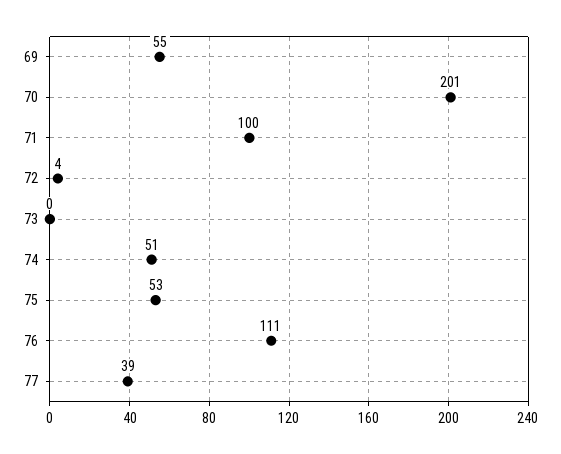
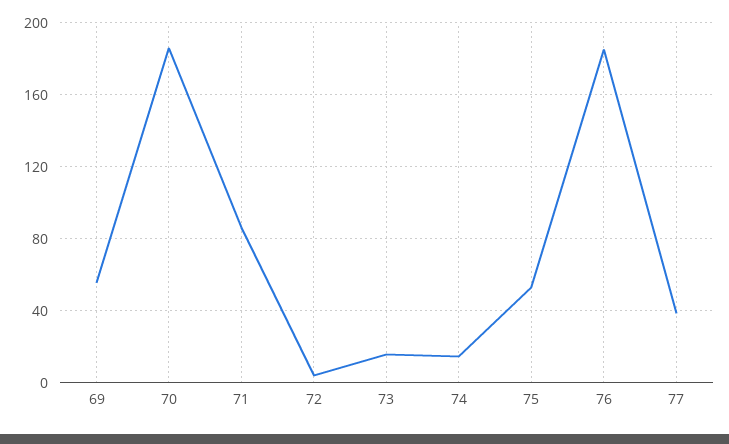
70: 201 -> 185
71: 100 -> 85
73: 0 -> 15
74: 51 -> 15
76: 111 -> 185

